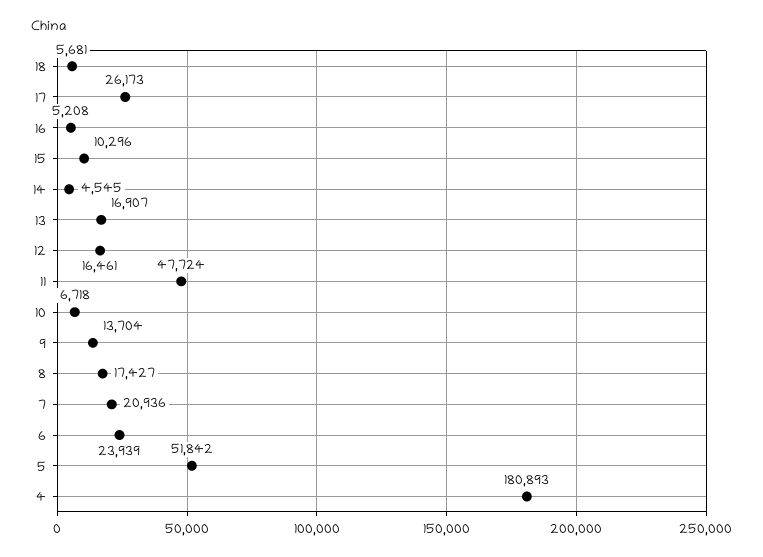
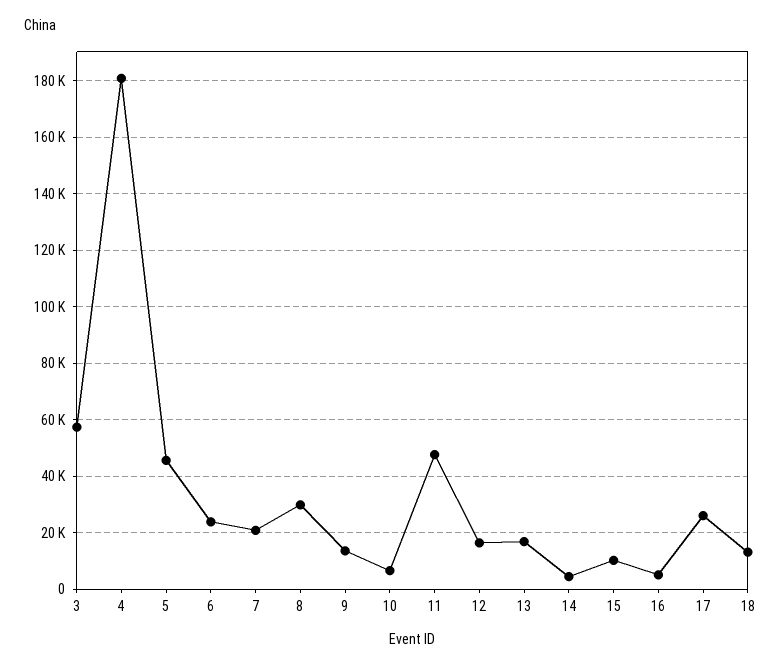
18: 5681 -> 12500
8: 17427 -> 30000
5: 51842 -> 45000
3: none -> 57500

